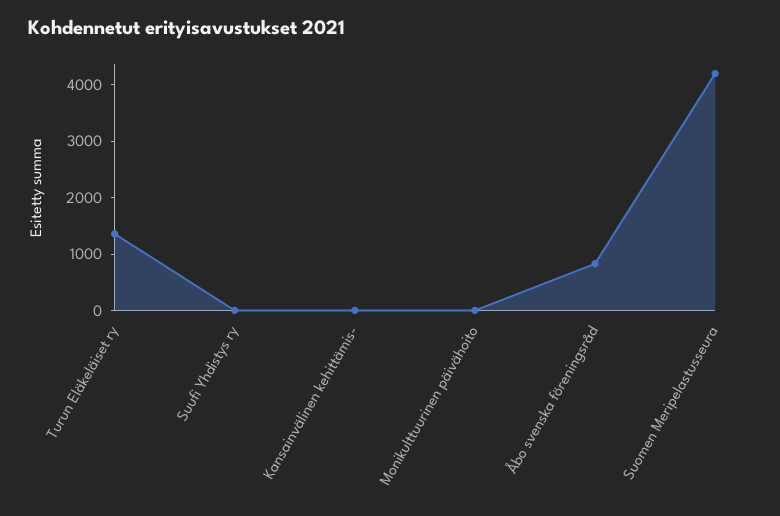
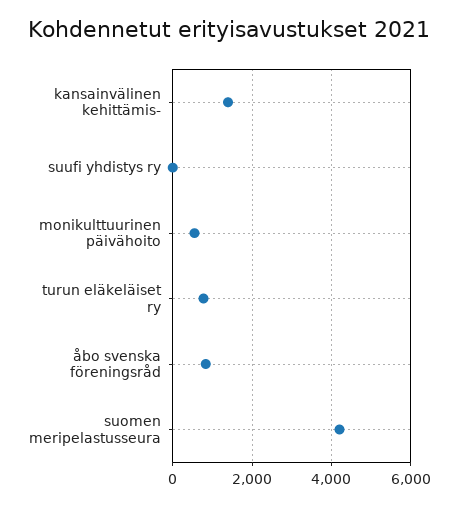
Turun Eläkeläiset ry: 1400 -> 800
Kansainvälinen kehittämis-: 0 -> 1400
Monikulttuurinen päivähoito: 0 -> 600

